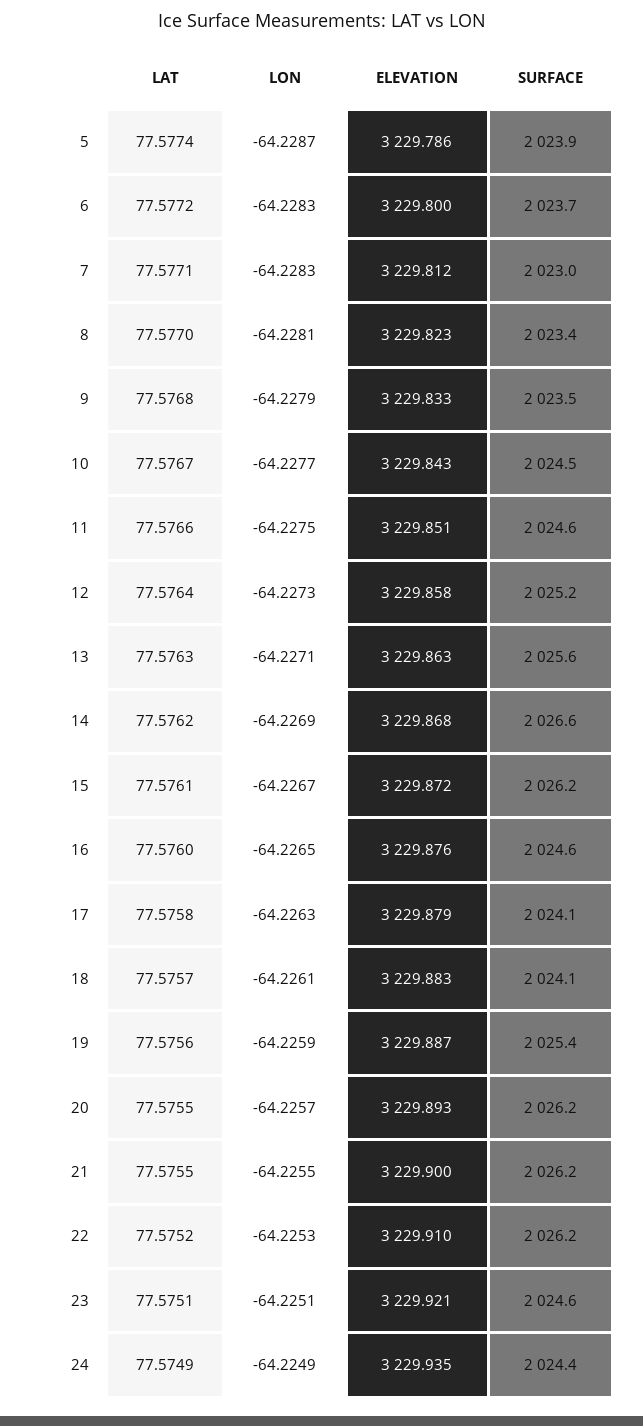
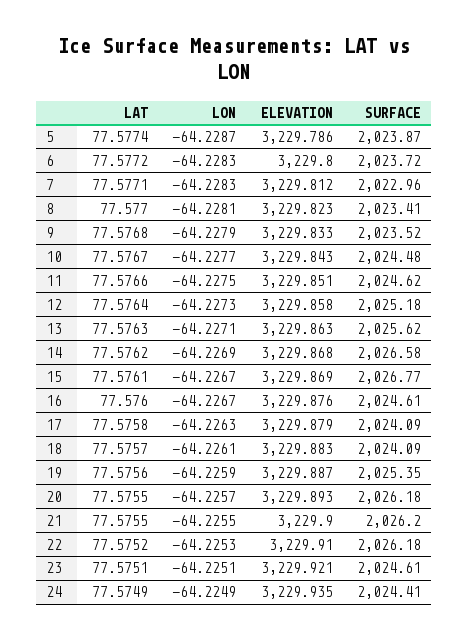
ELEVATION, 15: 3229.872 -> 3229.869
SURFACE, 15: 2026.2 -> 2026.77
LON, 16: -64.2265 -> -64.2267

